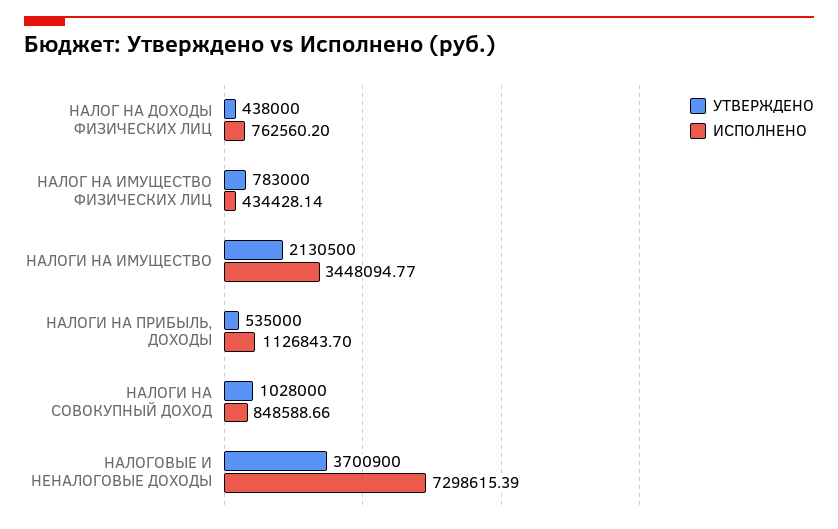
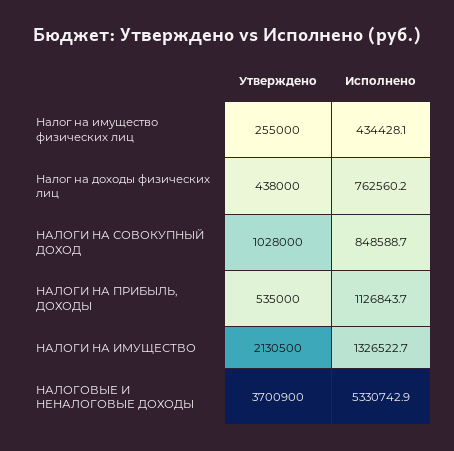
УТВЕРЖДЕНО, НАЛОГ НА ИМУЩЕСТВО ФИЗИЧЕСКИХ ЛИЦ: 783000 -> 255000
ИСПОЛНЕНО, НАЛОГИ НА ИМУЩЕСТВО: 3448094.77 -> 1326522.7
ИСПОЛНЕНО, НАЛОГОВЫЕ И НЕНАЛОГОВЫЕ ДОХОДЫ: 7298615.39 -> 5330742.9

